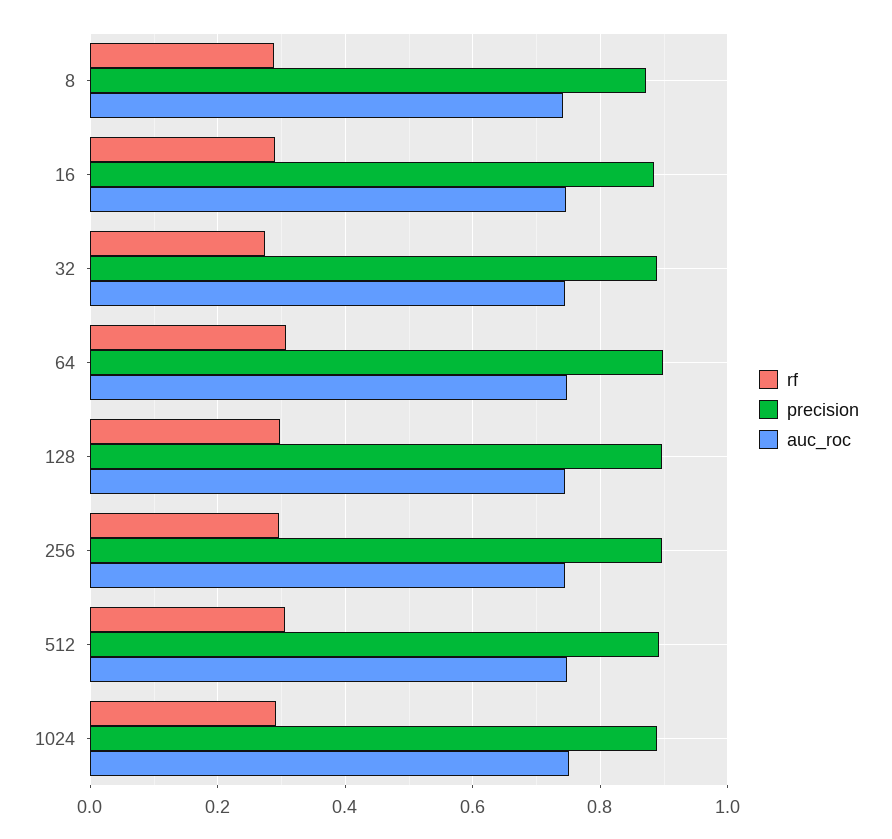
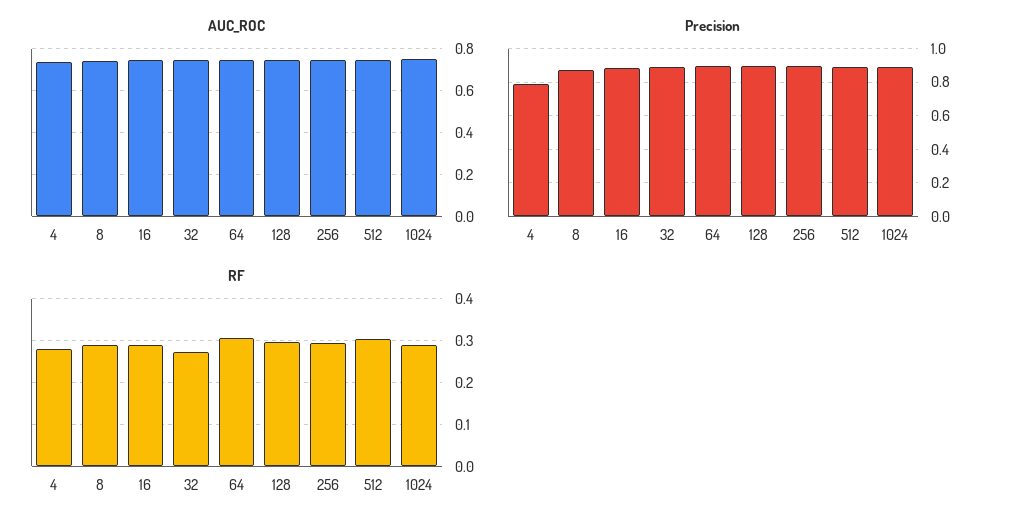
auc_roc, 4: none -> 0.75
precision, 4: none -> 0.8
rf, 4: none -> 0.28

